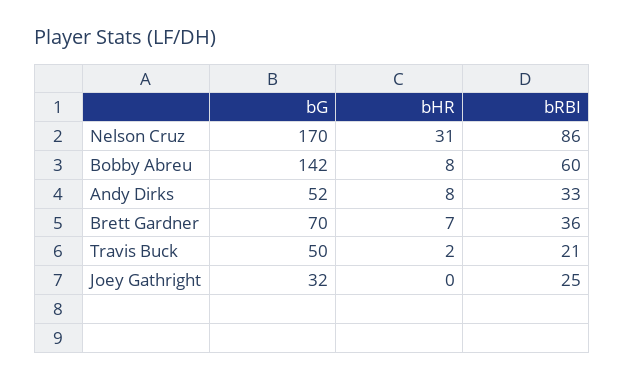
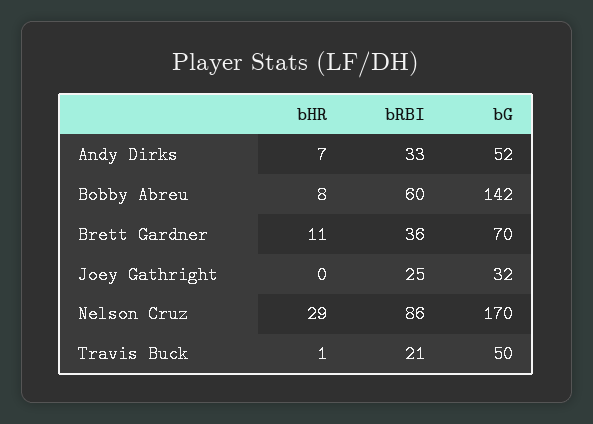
bHR, Nelson Cruz: 31 -> 29
bHR, Andy Dirks: 8 -> 7
bHR, Brett Gardner: 7 -> 11
bHR, Travis Buck: 2 -> 1

